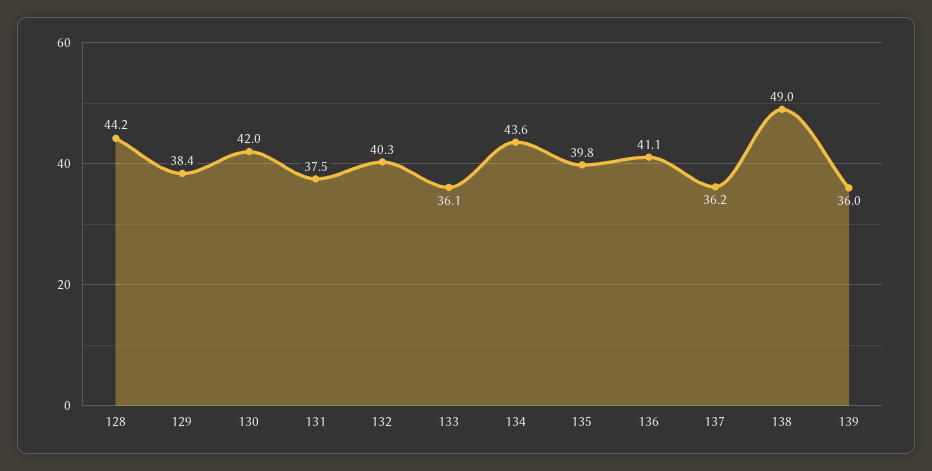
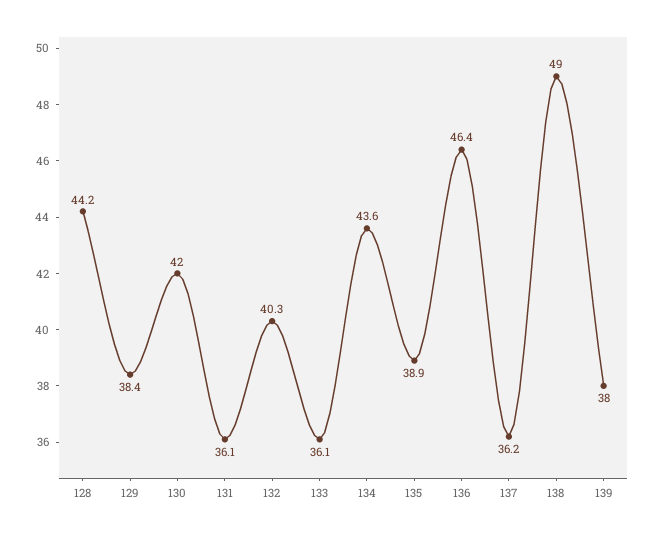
131: 37.5 -> 36.1
135: 39.8 -> 38.9
136: 41.1 -> 46.4
139: 36 -> 38

